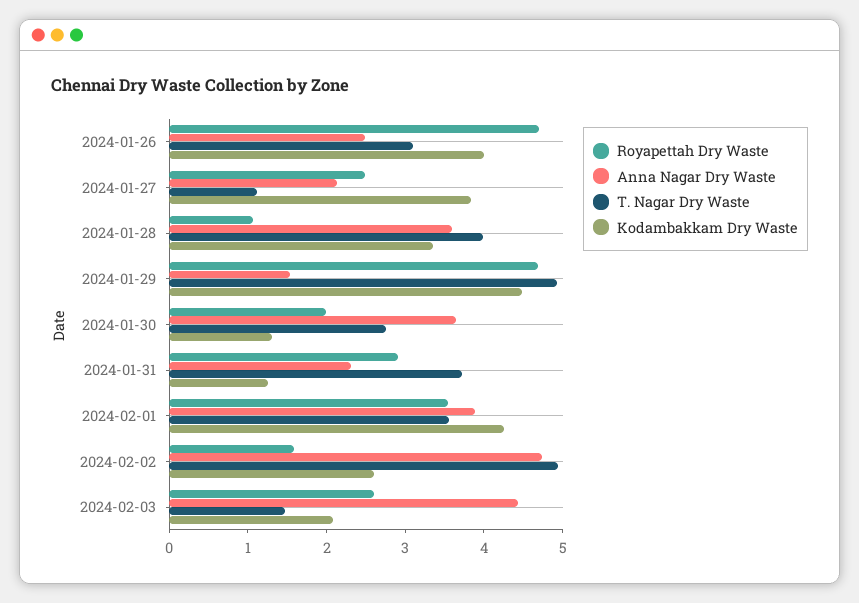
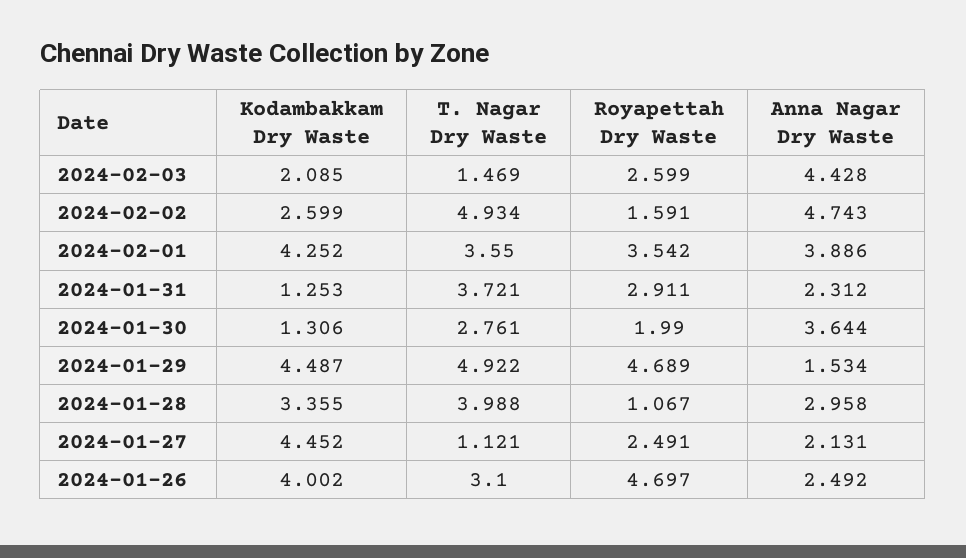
Kodambakkam Dry Waste, 2024-01-27: 3.8 -> 4.452
Anna Nagar Dry Waste, 2024-01-28: 3.6 -> 2.958

